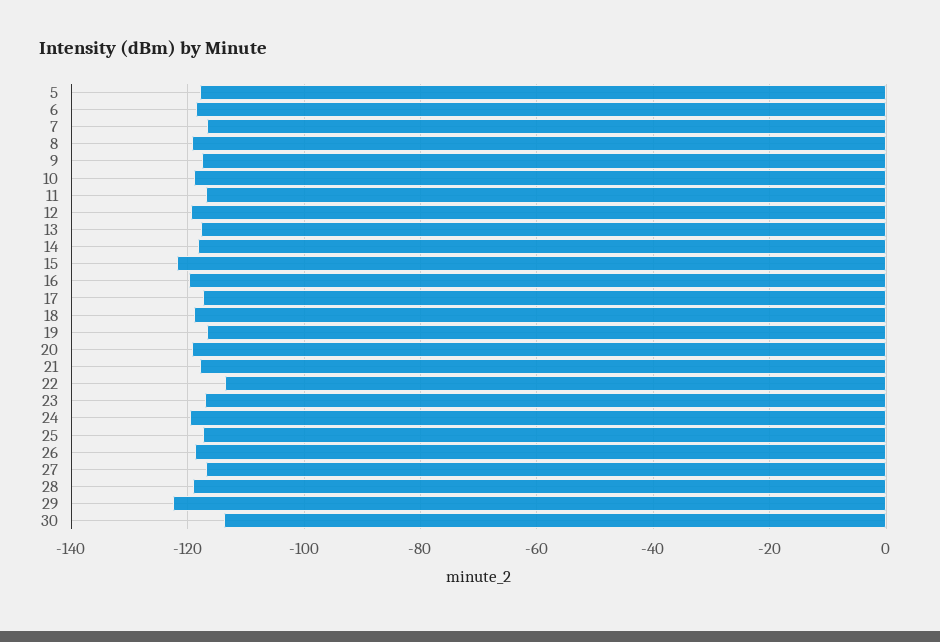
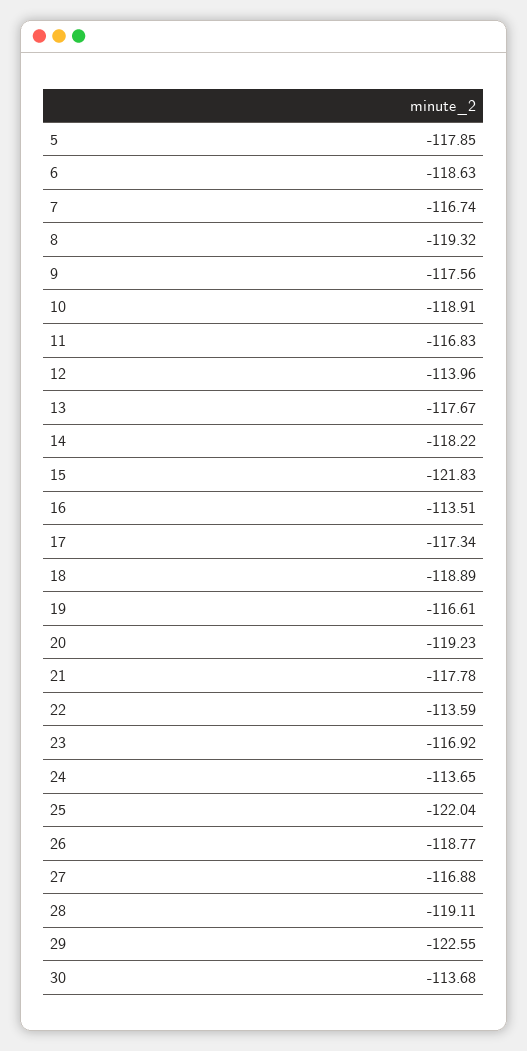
12: -120 -> -113.96
16: -120 -> -113.51
24: -120 -> -113.65
25: -118 -> -122.04

